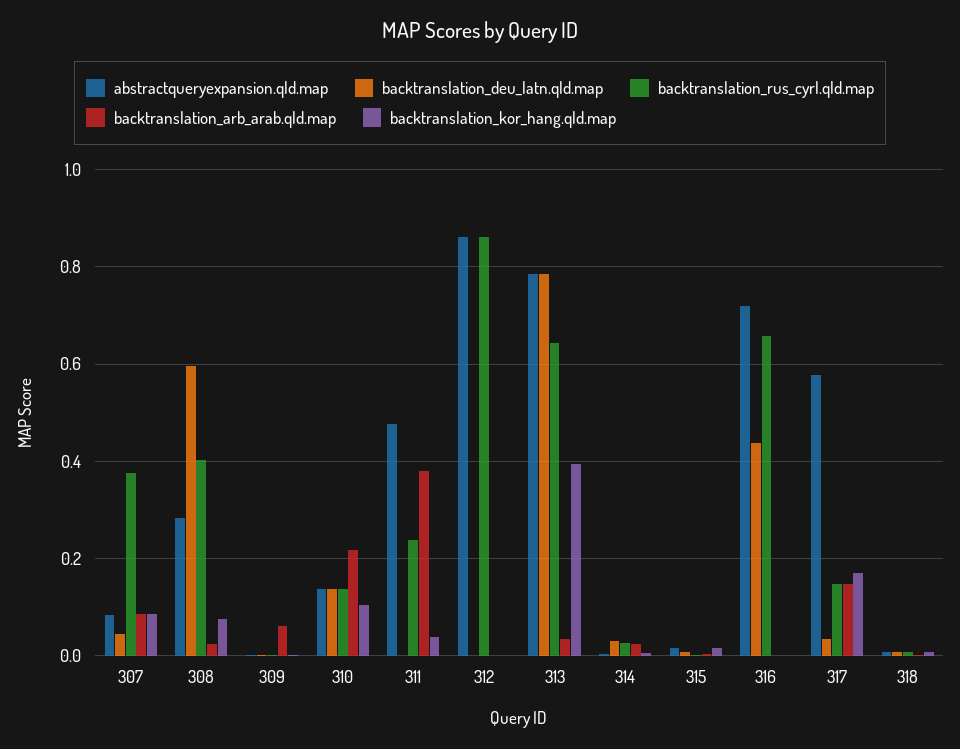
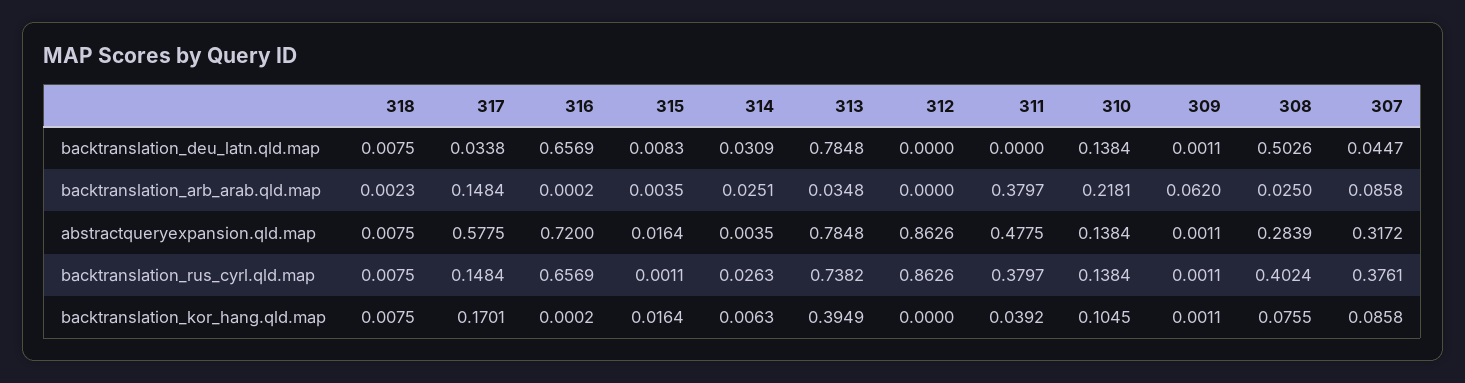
abstractqueryexpansion.qld.map, 307: 0.08 -> 0.3172
backtranslation_deu_latn.qld.map, 308: 0.6 -> 0.5026
backtranslation_rus_cyrl.qld.map, 311: 0.24 -> 0.3797
backtranslation_rus_cyrl.qld.map, 313: 0.64 -> 0.7382
backtranslation_deu_latn.qld.map, 316: 0.44 -> 0.6569

